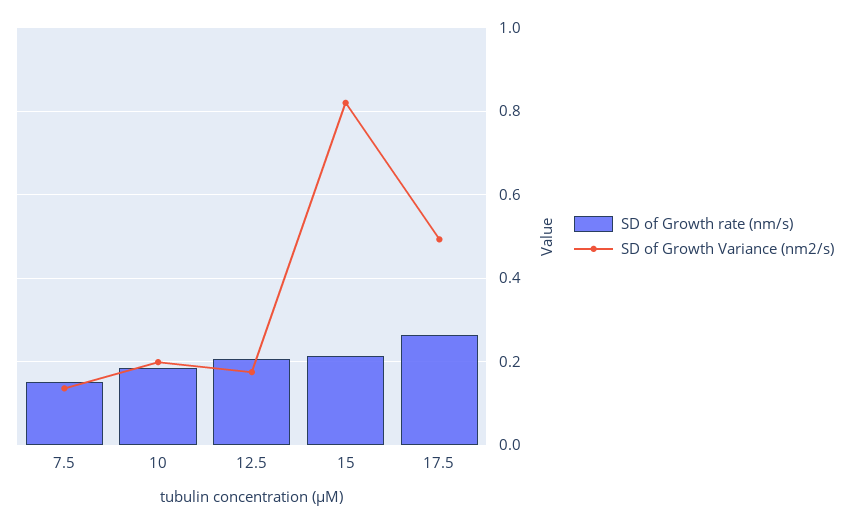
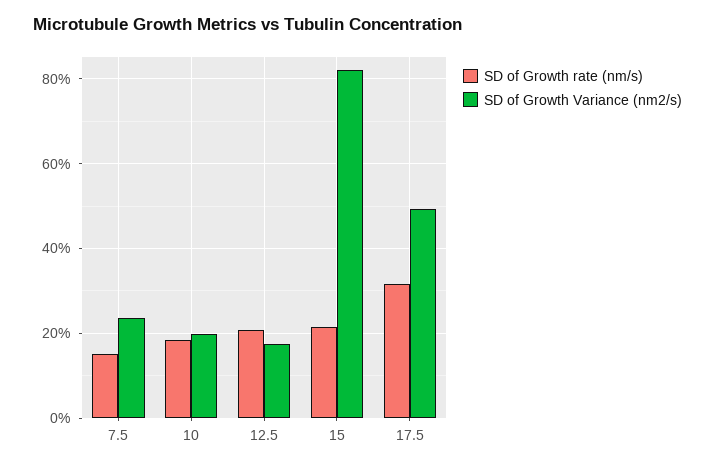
SD of Growth Variance (nm2/s), 7.5: 0.14 -> 0.24
SD of Growth rate (nm/s), 17.5: 0.26 -> 0.32

